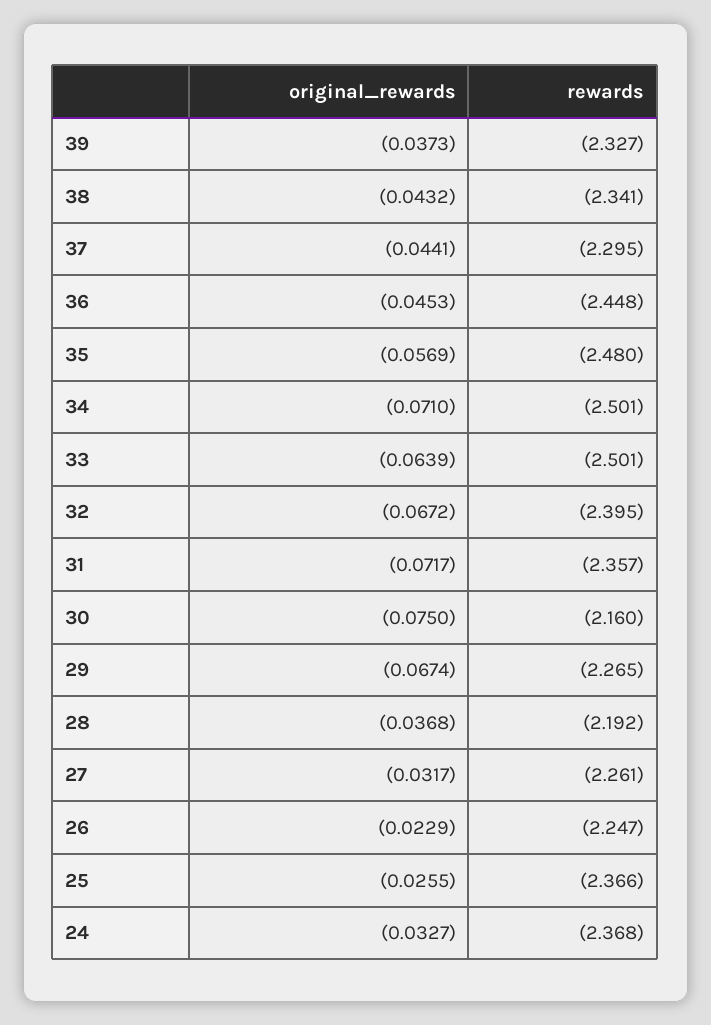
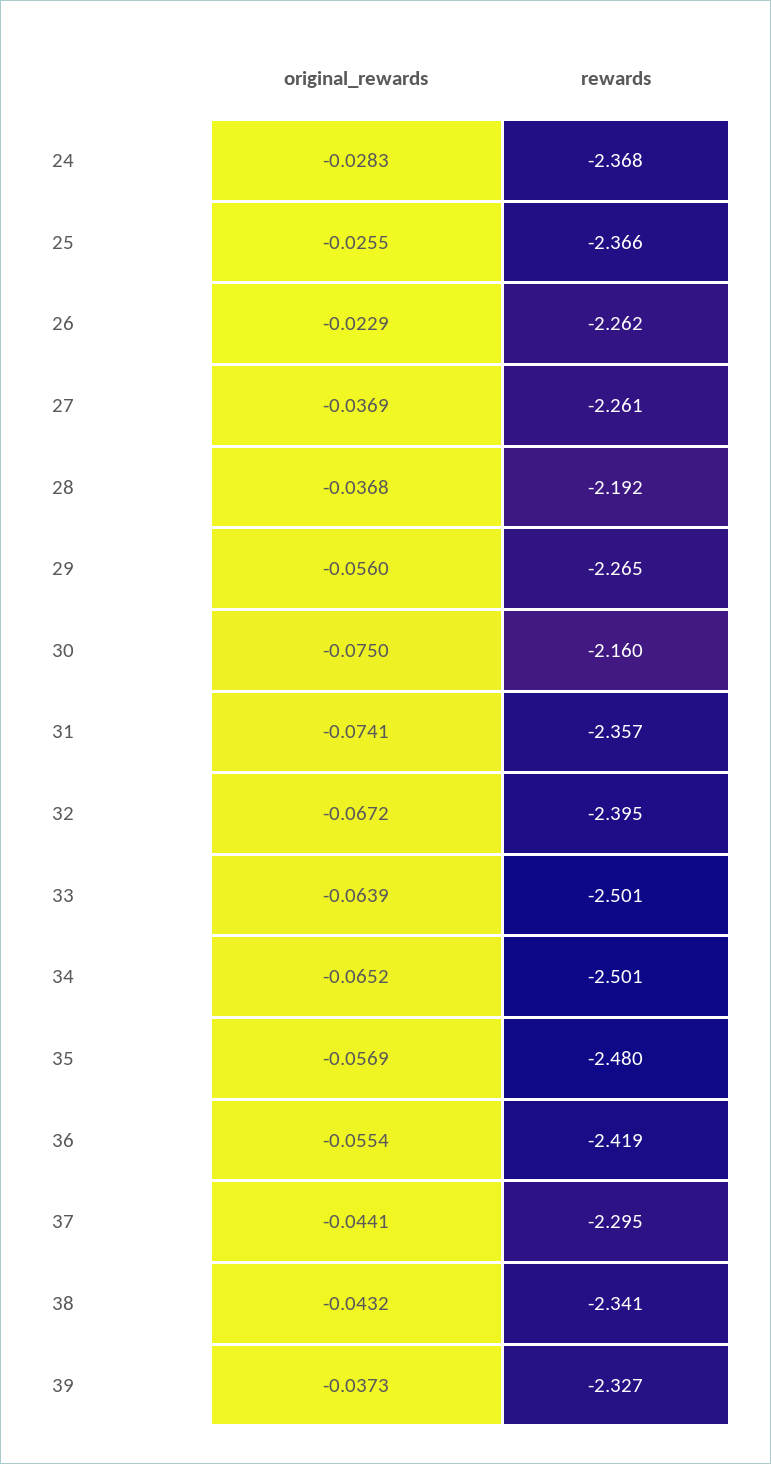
original_rewards, 36: -0.0453 -> -0.0554
rewards, 36: -2.448 -> -2.419
original_rewards, 34: -0.071 -> -0.0652
original_rewards, 31: -0.0717 -> -0.0741
original_rewards, 29: -0.0674 -> -0.056
original_rewards, 27: -0.0317 -> -0.0369
rewards, 26: -2.247 -> -2.262
original_rewards, 24: -0.0327 -> -0.0283

